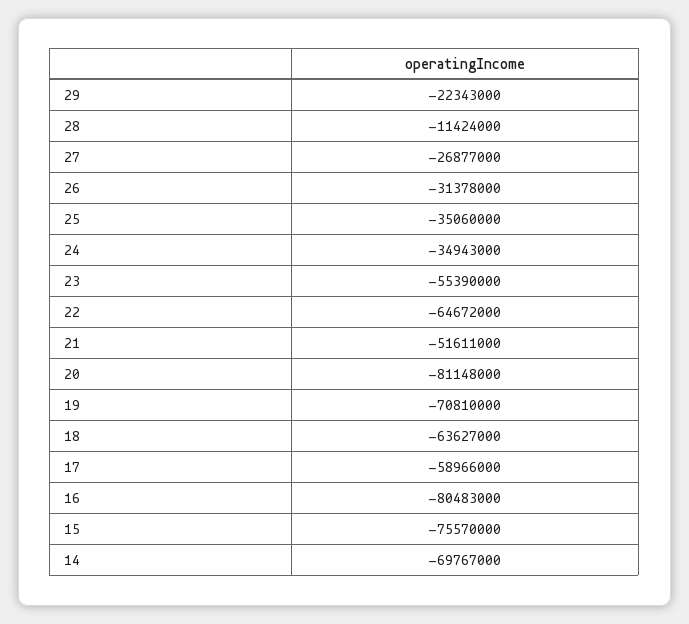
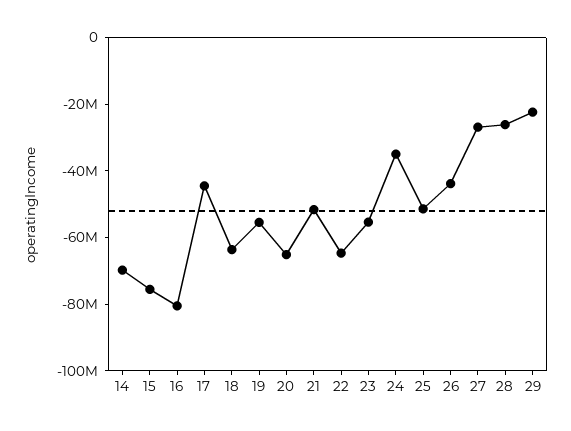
28: -11424000 -> -25000000
26: -31378000 -> -45000000
25: -35060000 -> -50000000
20: -81148000 -> -65000000
19: -70810000 -> -55000000
17: -58966000 -> -45000000

